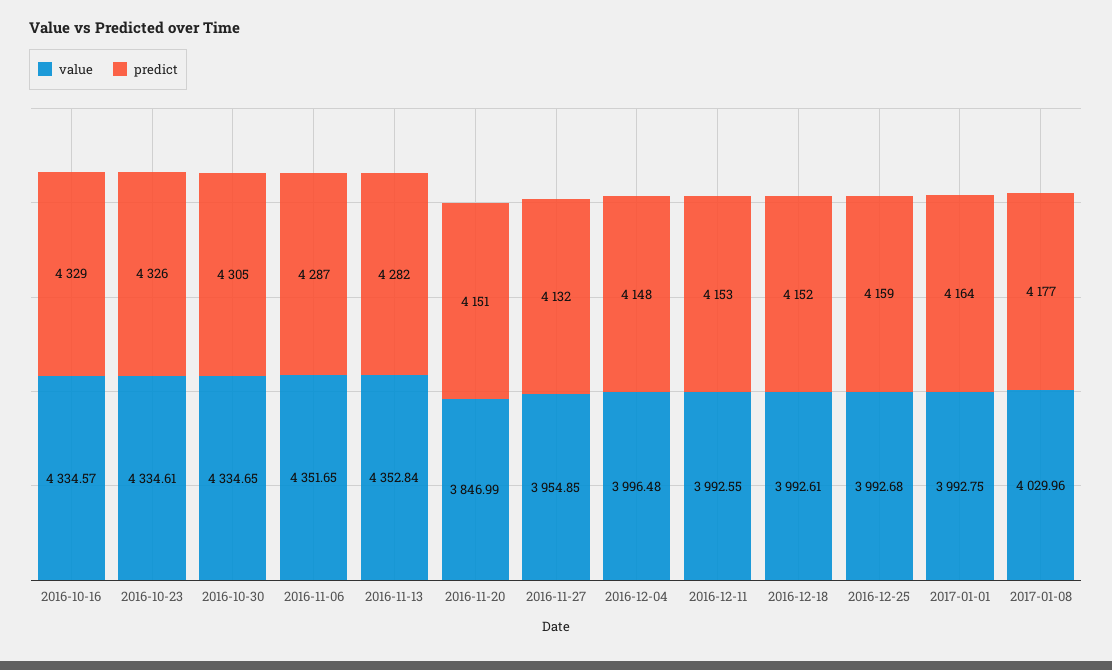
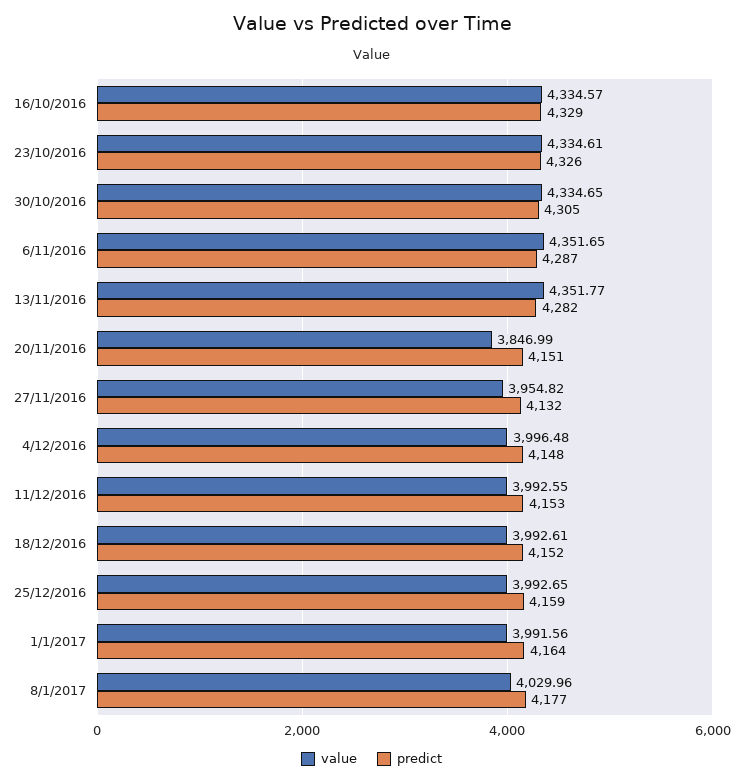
value, 2016-11-13: 4352.84 -> 4351.77
value, 2016-11-27: 3954.85 -> 3954.82
value, 2016-12-25: 3992.68 -> 3992.65
value, 2017-01-01: 3992.75 -> 3991.56

